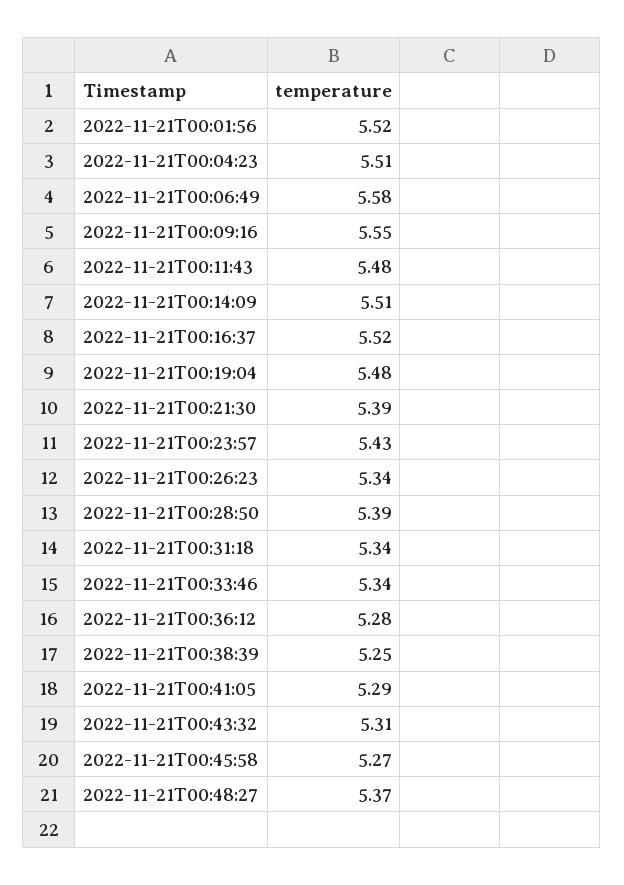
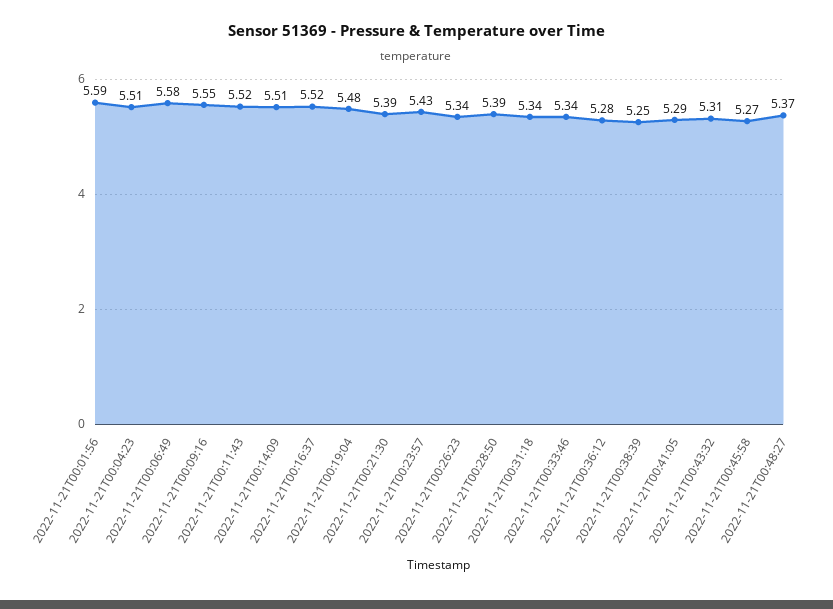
2022-11-21T00:01:56: 5.52 -> 5.59
2022-11-21T00:11:43: 5.48 -> 5.52

